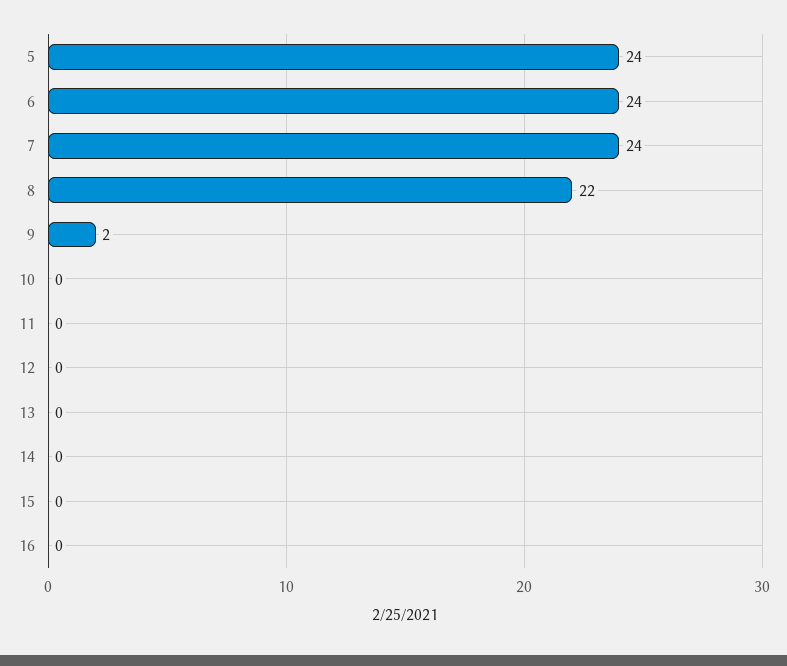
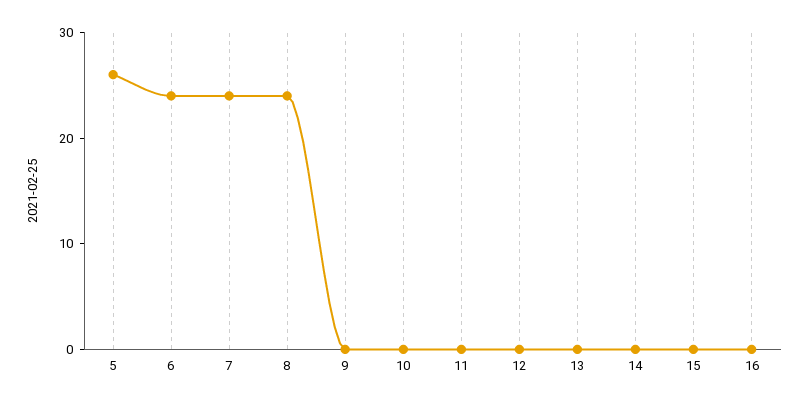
5: 24 -> 26
8: 22 -> 24
9: 2 -> 0

